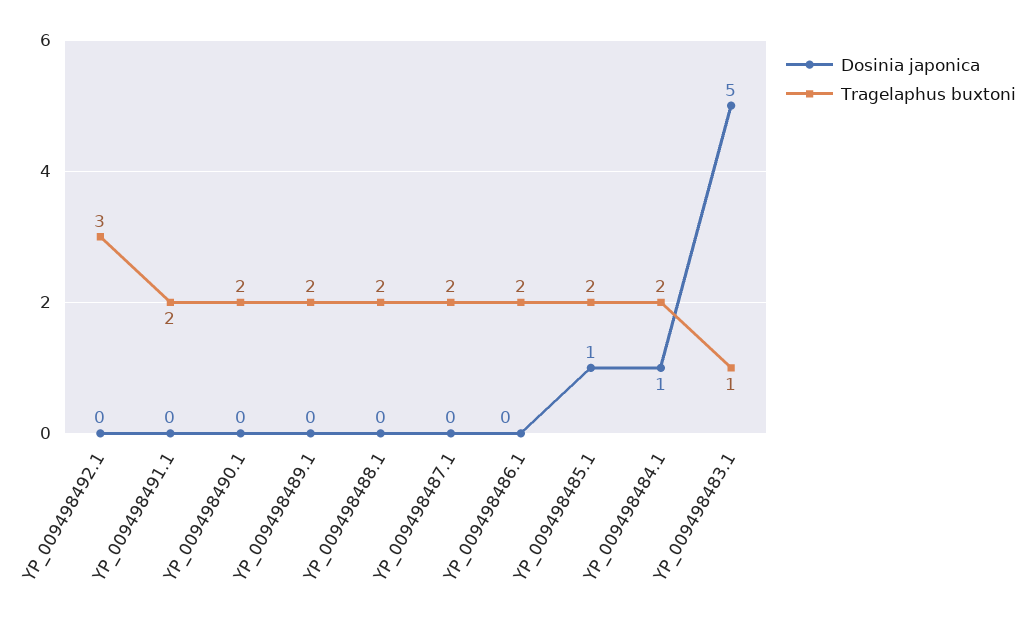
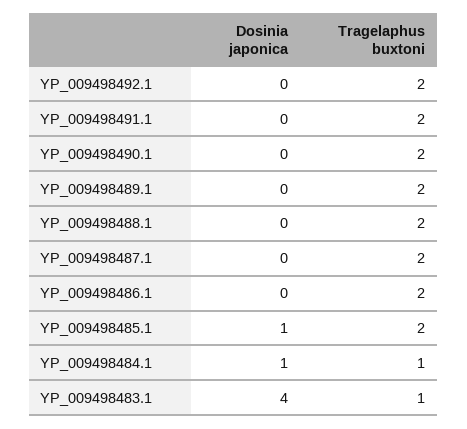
Tragelaphus buxtoni, YP_009498492.1: 3 -> 2
Tragelaphus buxtoni, YP_009498484.1: 2 -> 1
Dosinia japonica, YP_009498483.1: 5 -> 4

